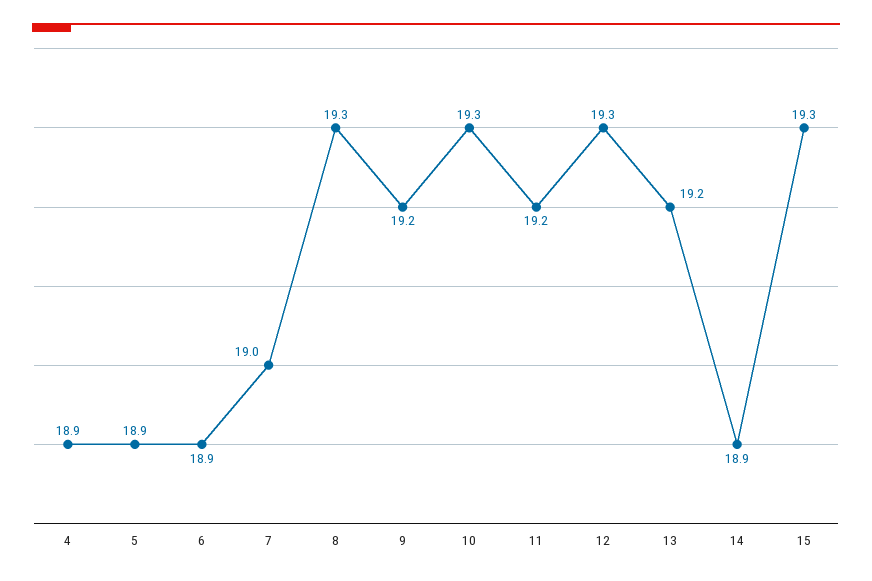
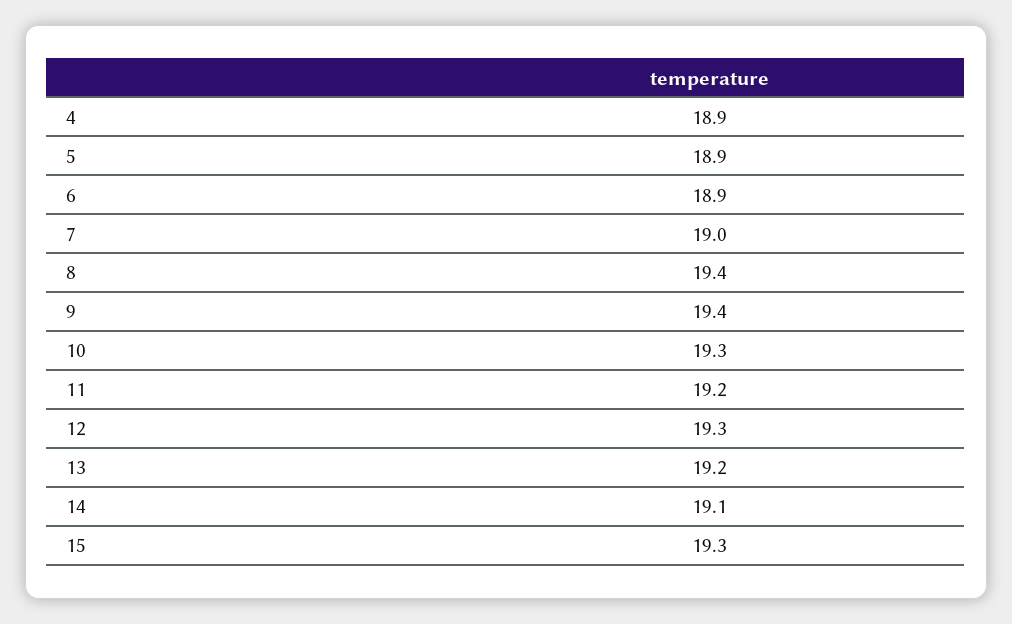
8: 19.3 -> 19.4
9: 19.2 -> 19.4
14: 18.9 -> 19.1

